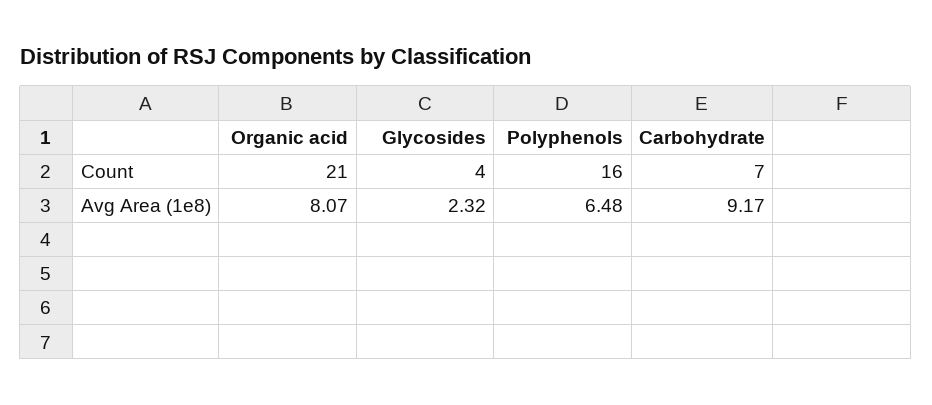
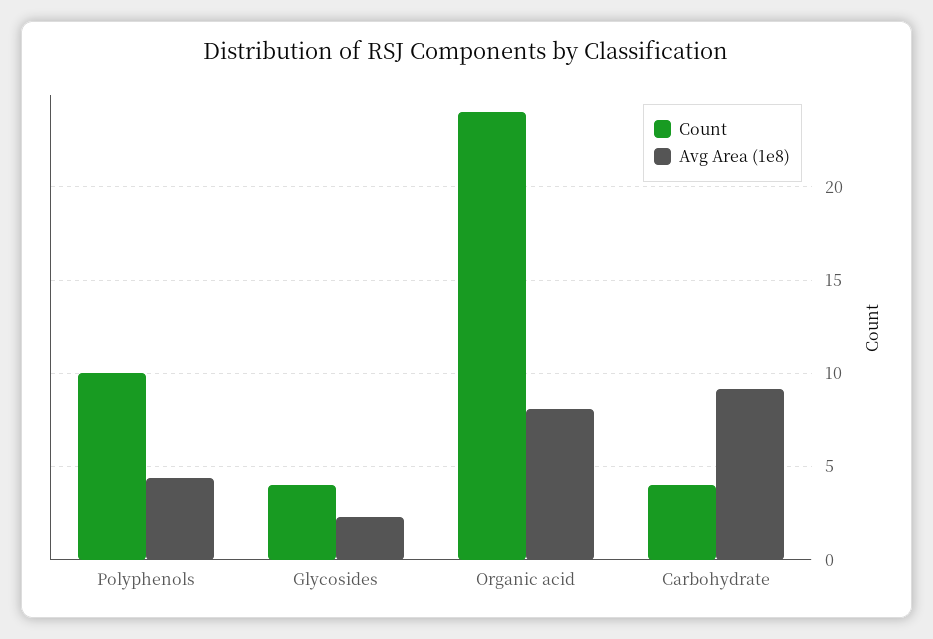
Count, Organic acid: 21 -> 24
Count, Polyphenols: 16 -> 10
Count, Carbohydrate: 7 -> 4
Avg Area (1e8), Polyphenols: 6.48 -> 4.5

